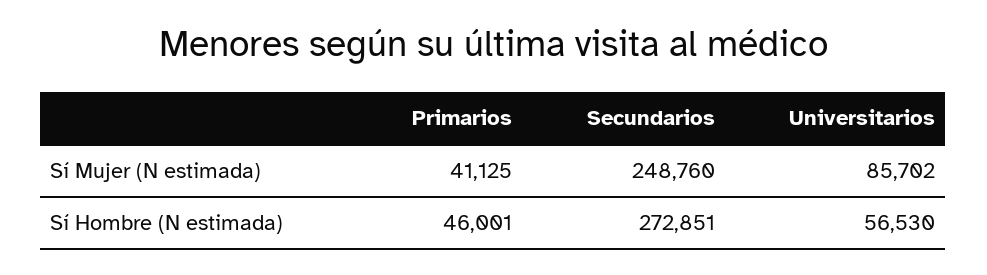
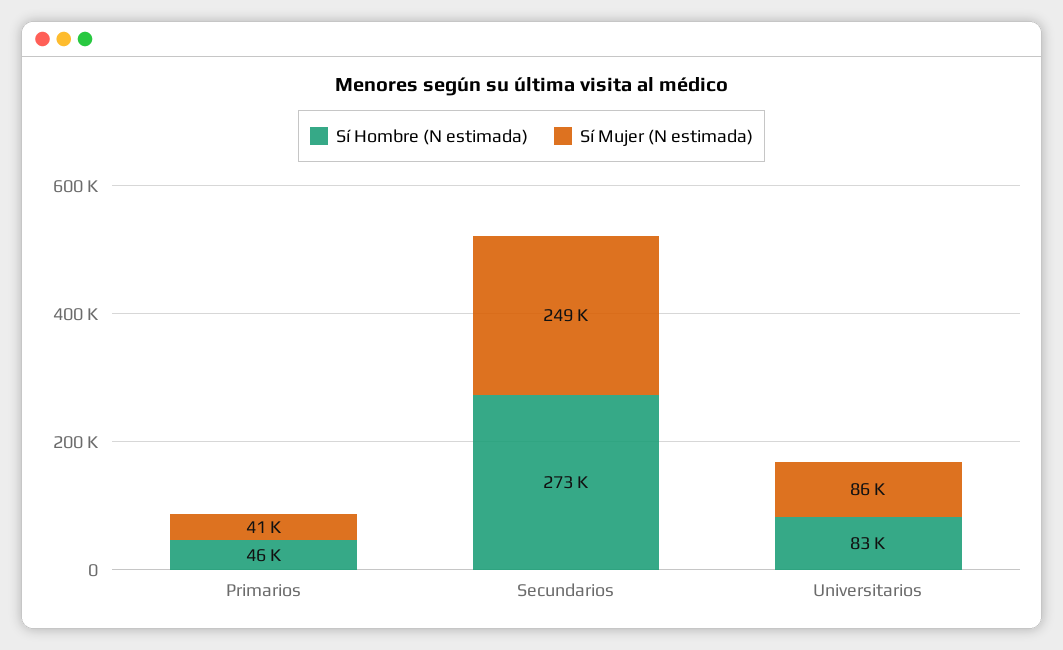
Sí Hombre (N estimada), Universitarios: 56530 -> 83000

